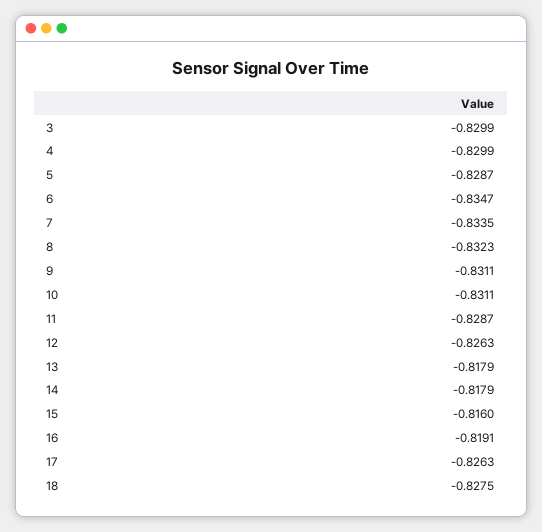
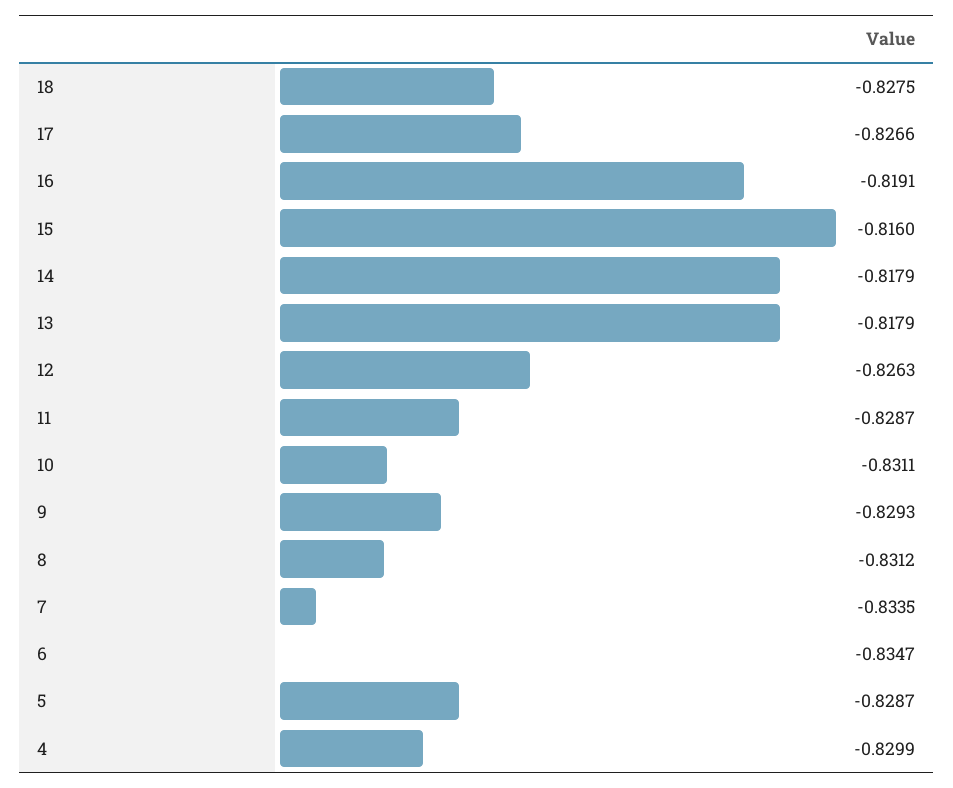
3: -0.8299 -> none
8: -0.8323 -> -0.8312
9: -0.8311 -> -0.8293
17: -0.8263 -> -0.8266

